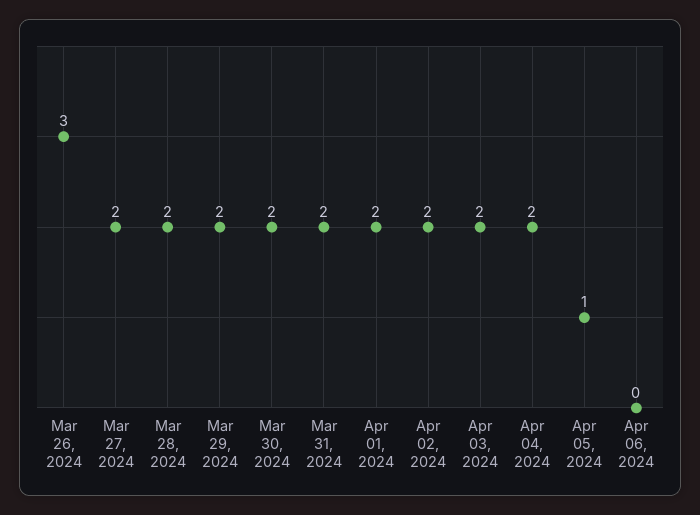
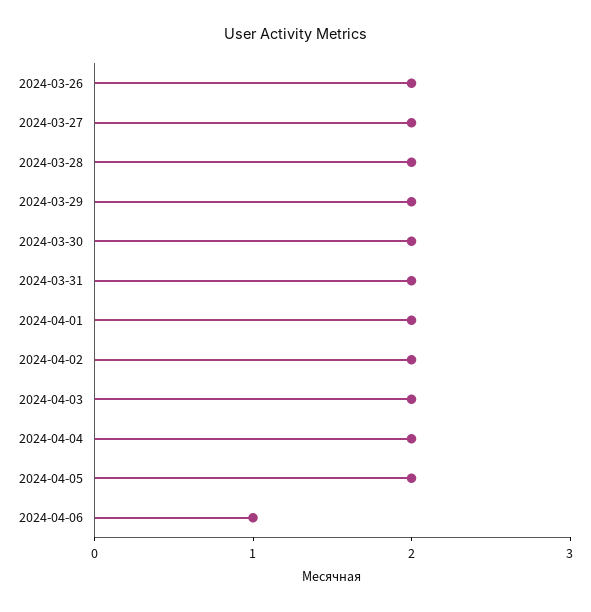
Mar 26, 2024: 3 -> 2
Apr 05, 2024: 1 -> 2
Apr 06, 2024: 0 -> 1

